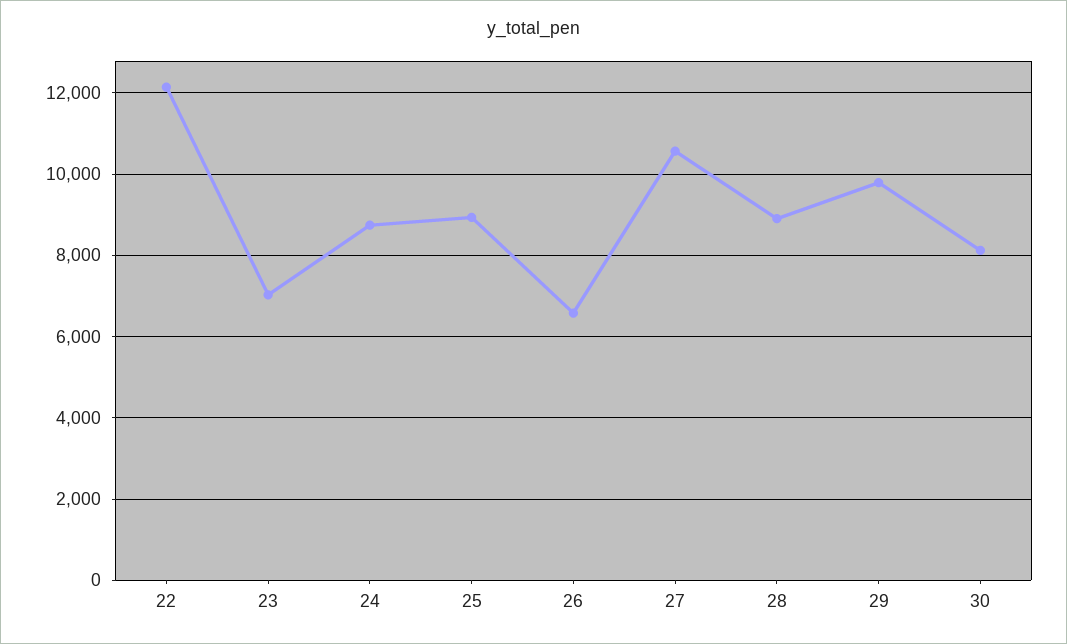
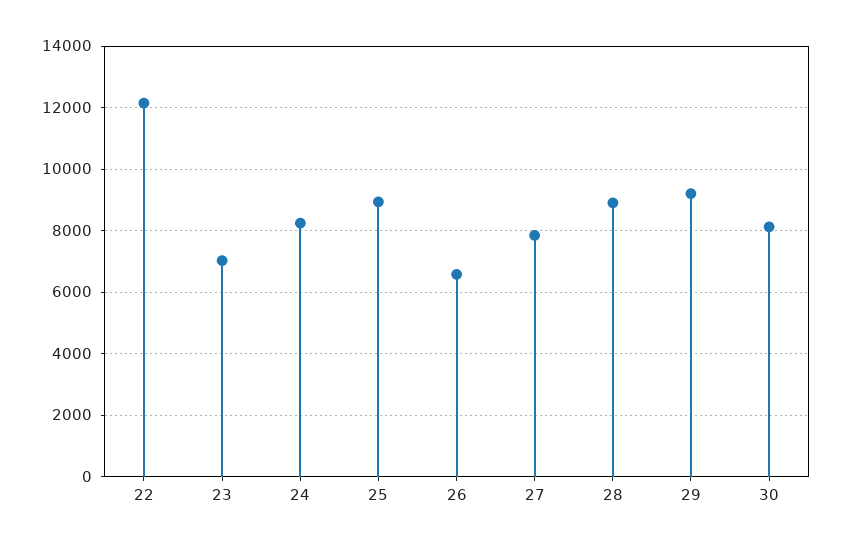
24: 8800 -> 8200
27: 10600 -> 7800
29: 9800 -> 9200

